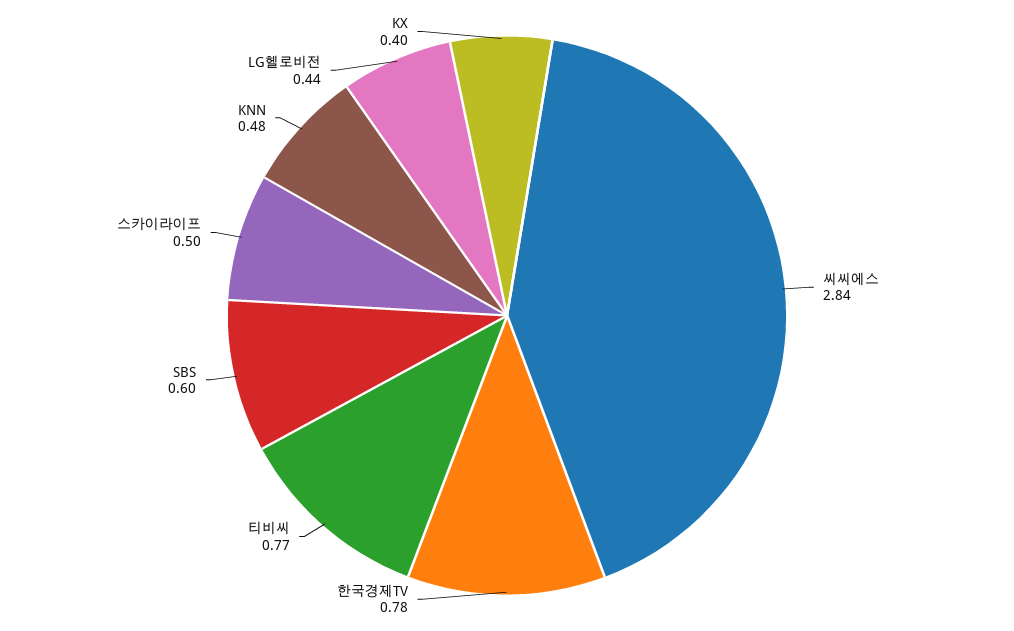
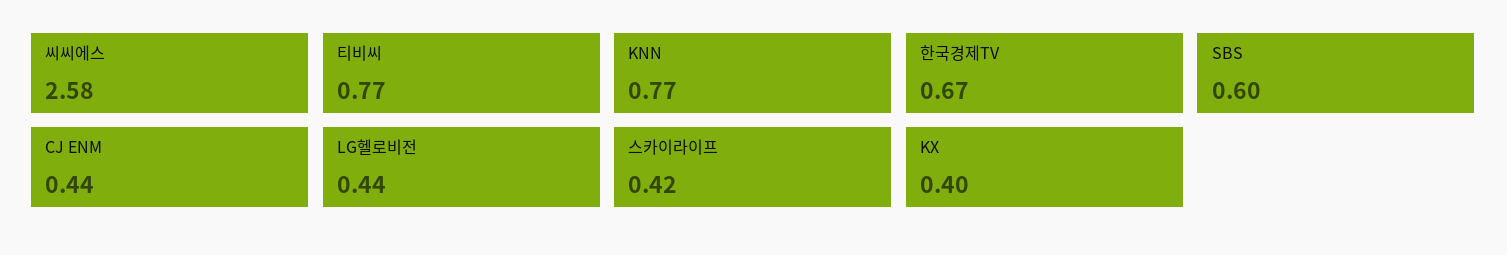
씨씨에스: 2.84 -> 2.58
한국경제TV: 0.78 -> 0.67
스카이라이프: 0.5 -> 0.42
KNN: 0.48 -> 0.77
CJ ENM: none -> 0.44

